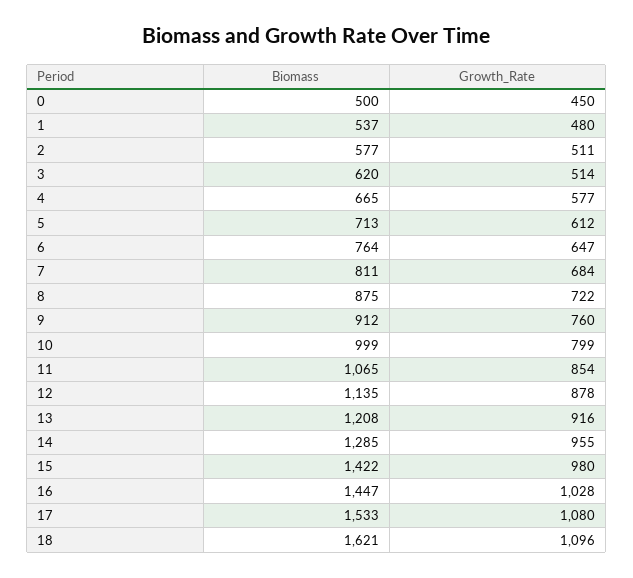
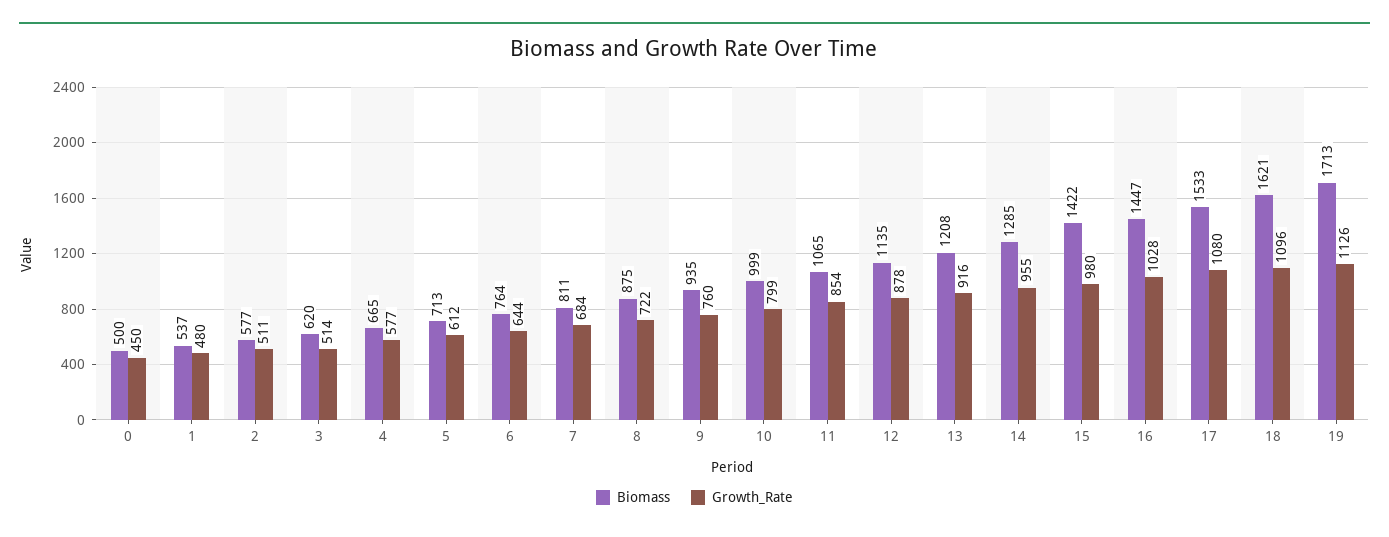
Growth_Rate, 6: 647 -> 644
Biomass, 9: 912 -> 935
Biomass, 19: none -> 1713
Growth_Rate, 19: none -> 1126

